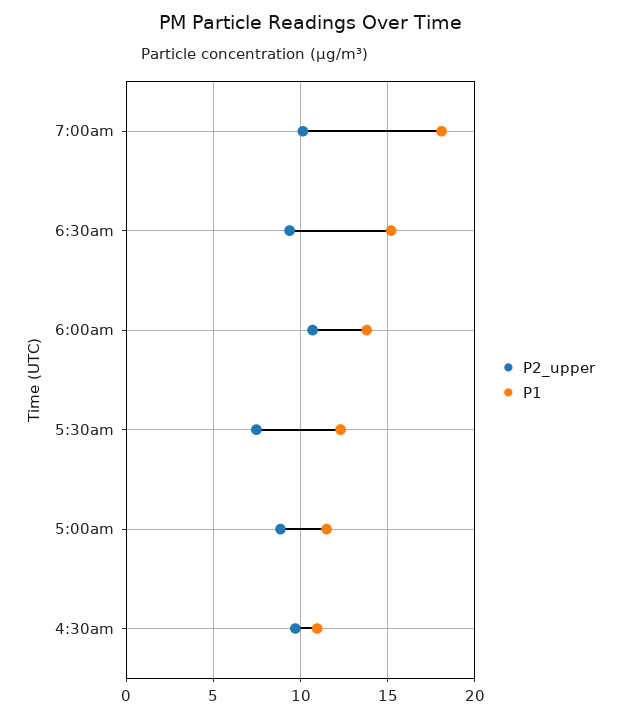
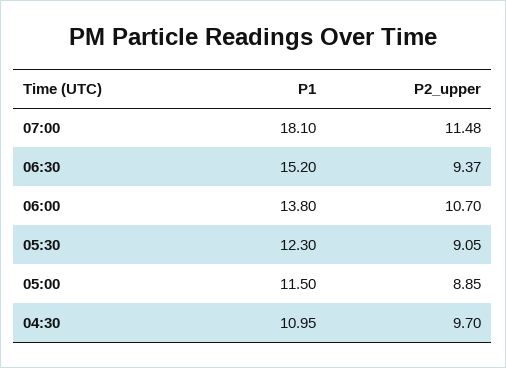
P2_upper, 7:00am: 10 -> 11.48
P2_upper, 5:30am: 7.5 -> 9.05

